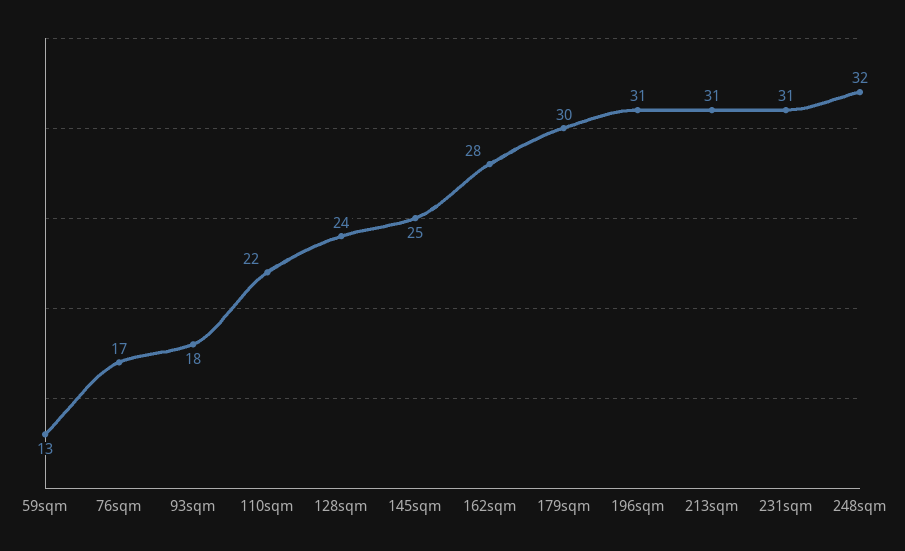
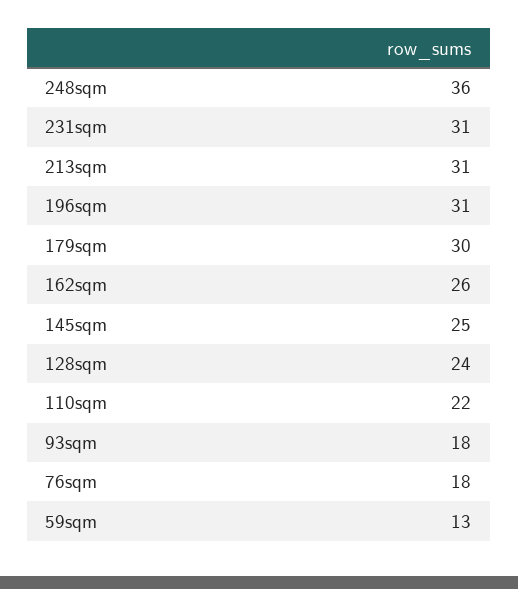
76sqm: 17 -> 18
162sqm: 28 -> 26
248sqm: 32 -> 36

